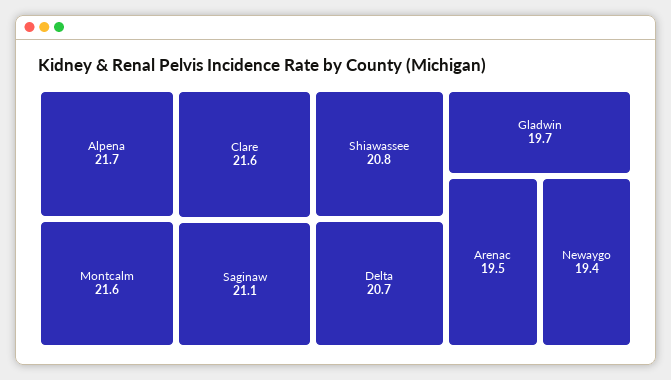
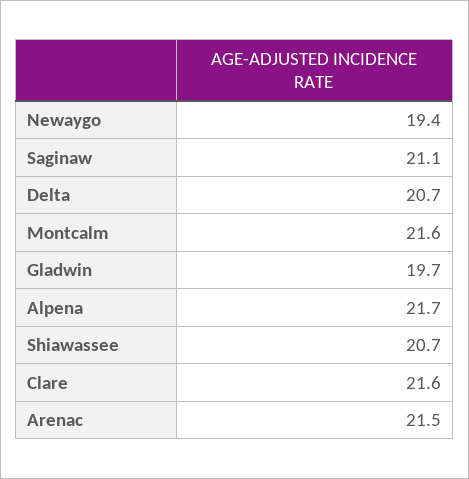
Shiawassee: 20.8 -> 20.7
Arenac: 19.5 -> 21.5

